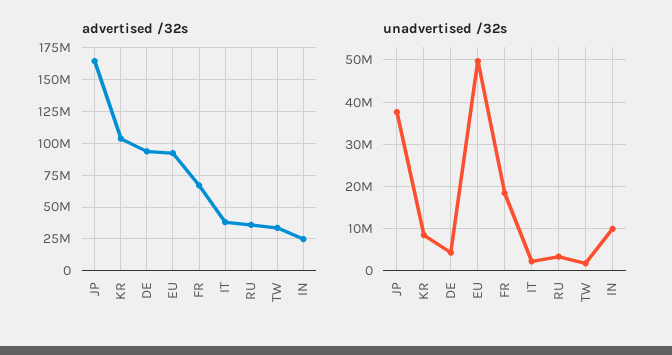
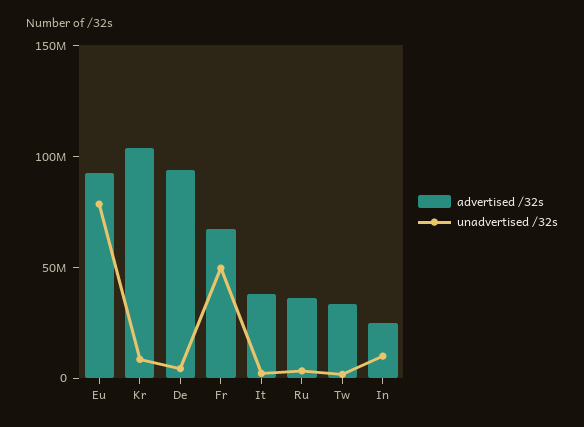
advertised /32s, JP: 165000000 -> none
unadvertised /32s, JP: 38000000 -> none
unadvertised /32s, EU: 50000000 -> 80000000
unadvertised /32s, FR: 18000000 -> 50000000

